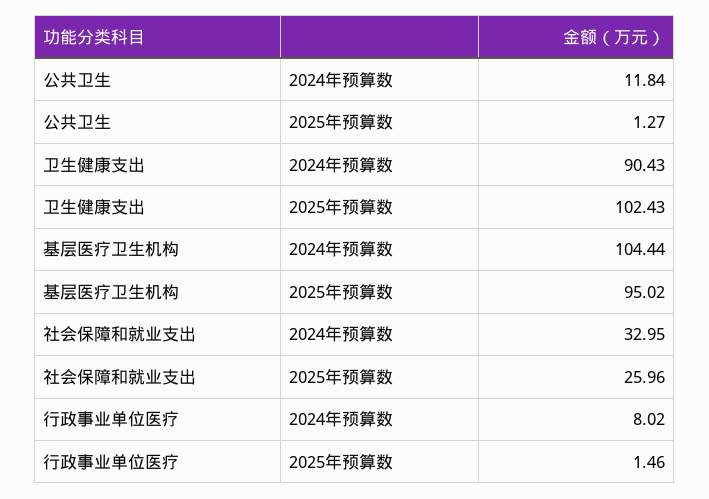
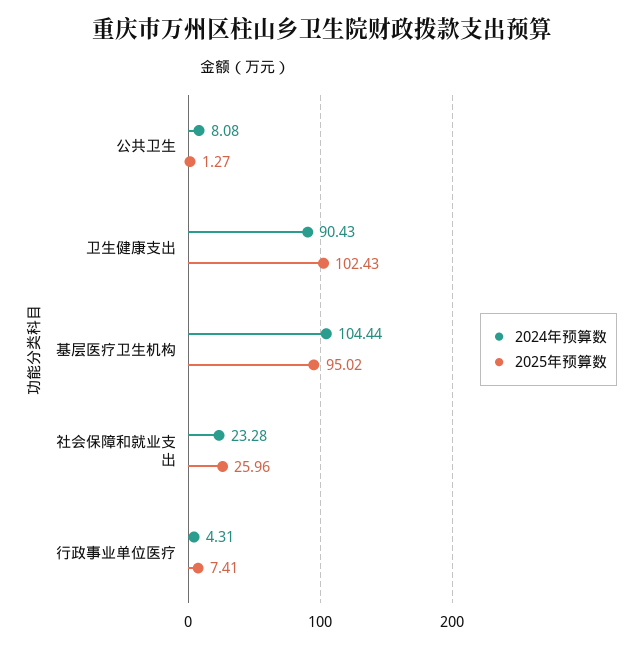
2024年预算数, 公共卫生: 11.84 -> 8.08
2024年预算数, 社会保障和就业支出: 32.95 -> 23.28
2024年预算数, 行政事业单位医疗: 8.02 -> 4.31
2025年预算数, 行政事业单位医疗: 1.46 -> 7.41

